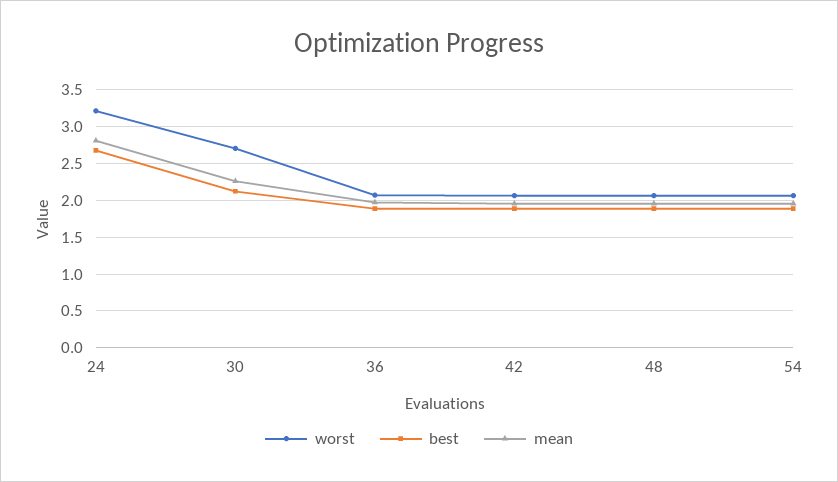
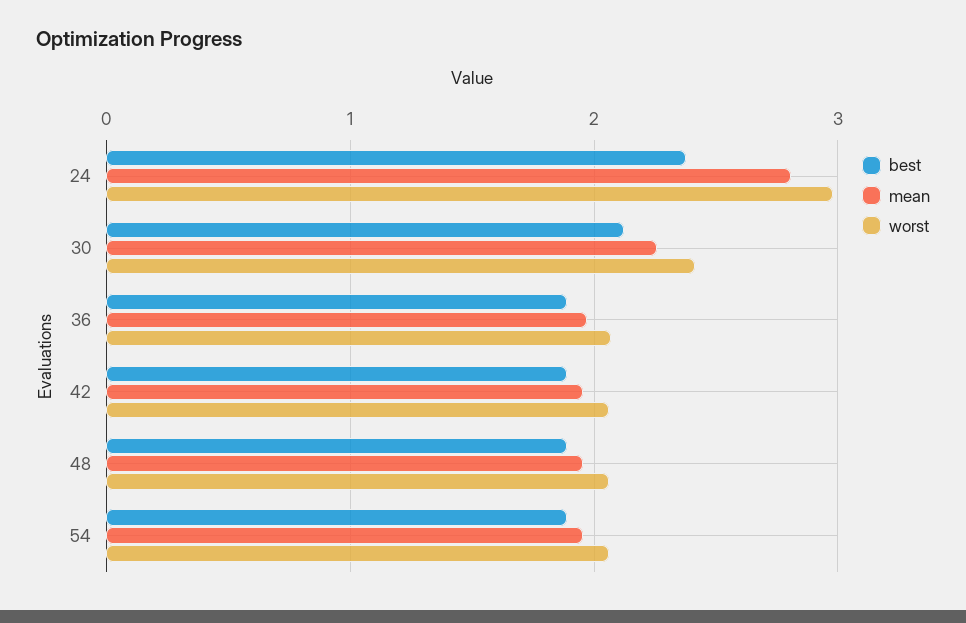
worst, 24: 3.2 -> 3
best, 24: 2.7 -> 2.4
worst, 30: 2.7 -> 2.4

